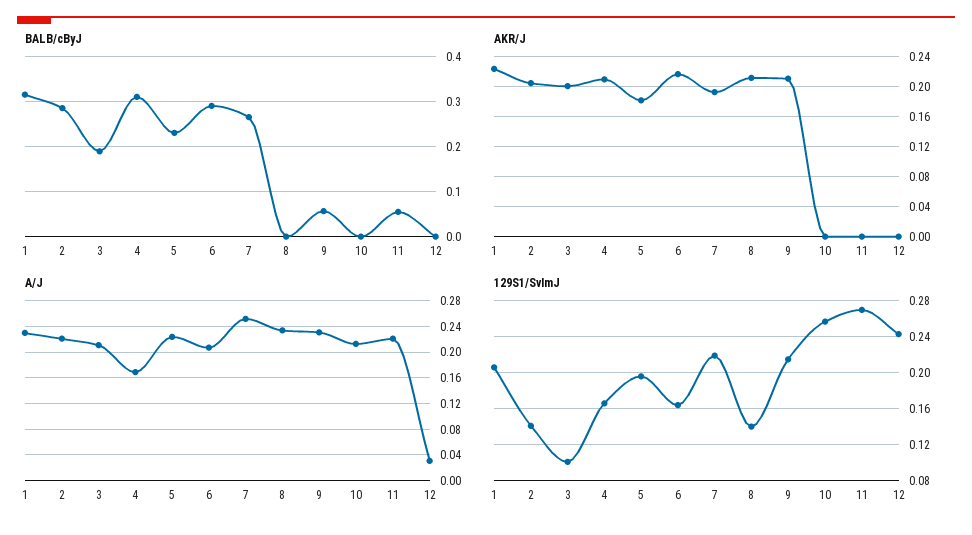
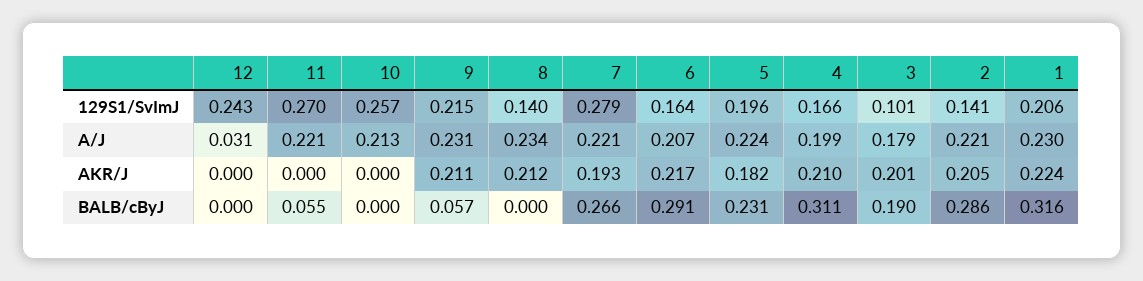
A/J, 3: 0.21 -> 0.179
A/J, 4: 0.17 -> 0.199
A/J, 7: 0.25 -> 0.221
129S1/SvImJ, 7: 0.22 -> 0.279

